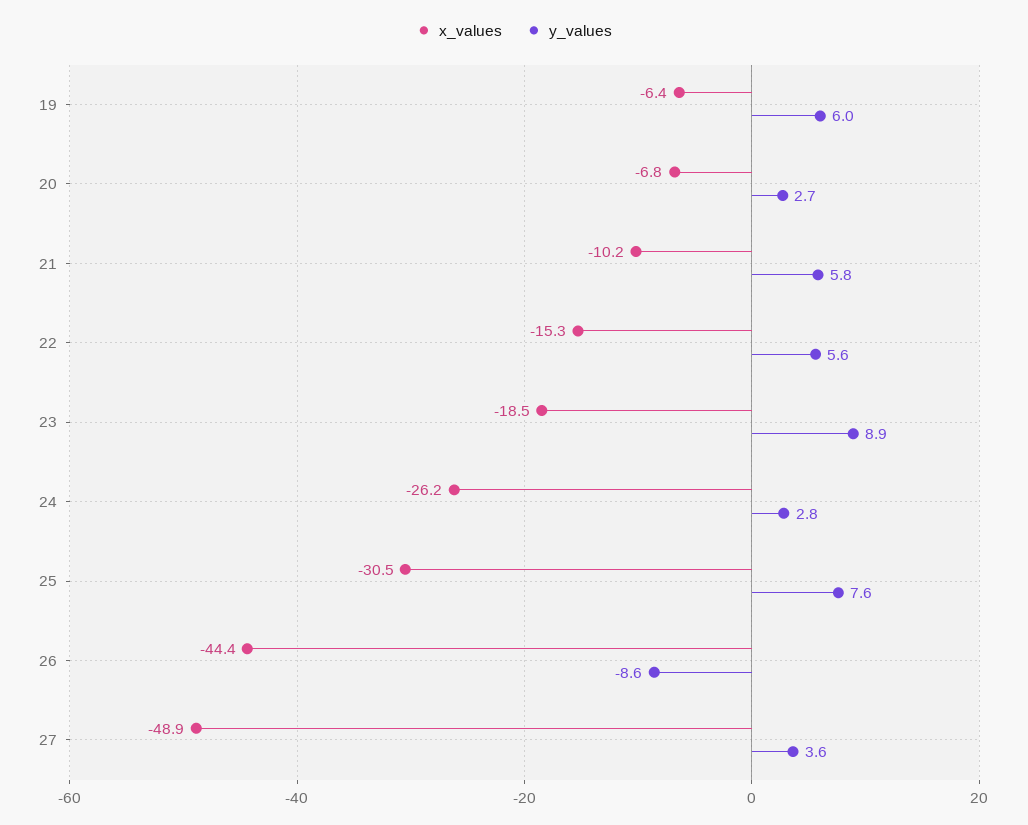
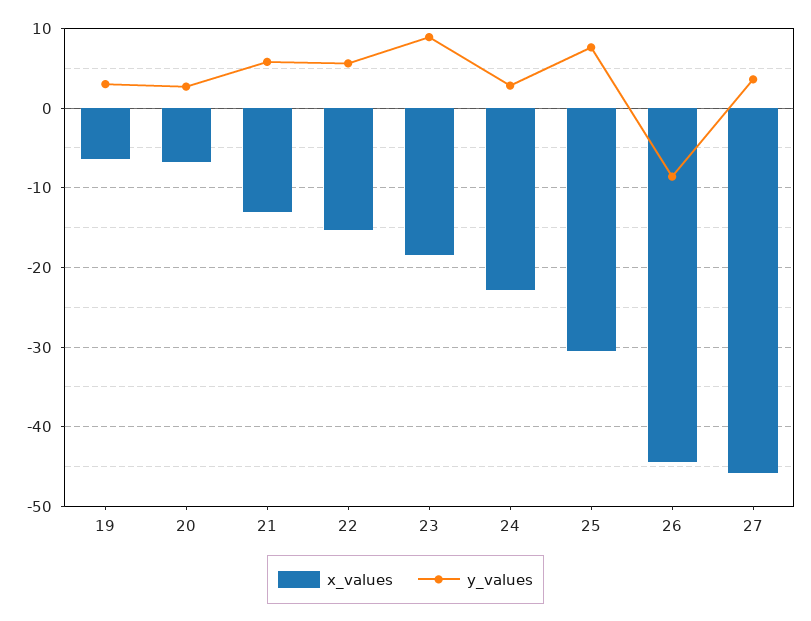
y_values, 19: 6 -> 3
x_values, 21: -10.2 -> -13
x_values, 24: -26.2 -> -23
x_values, 27: -48.9 -> -46

